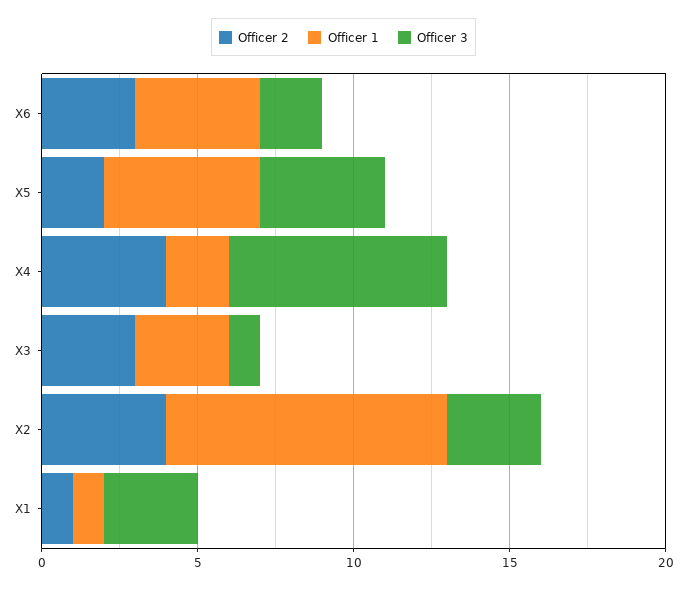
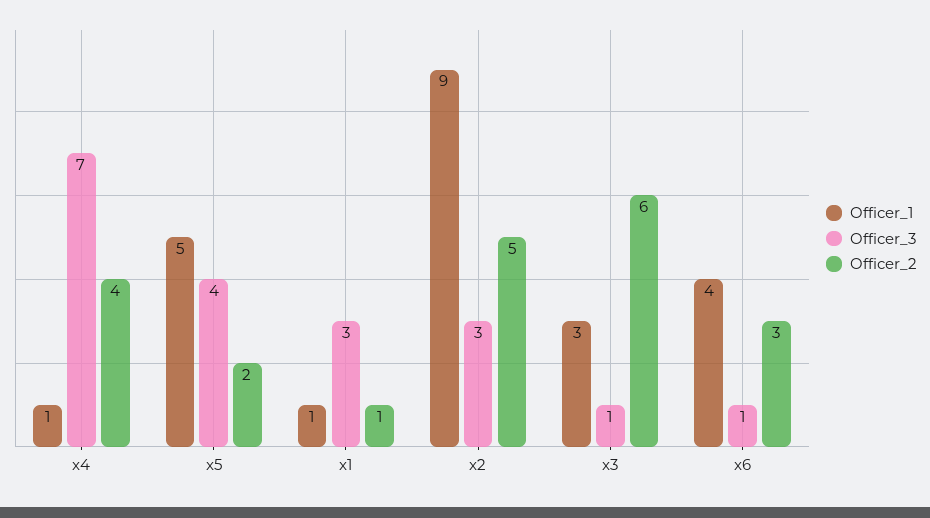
Officer 3, X6: 2 -> 1
Officer 1, X4: 2 -> 1
Officer 2, X3: 3 -> 6
Officer 2, X2: 4 -> 5

